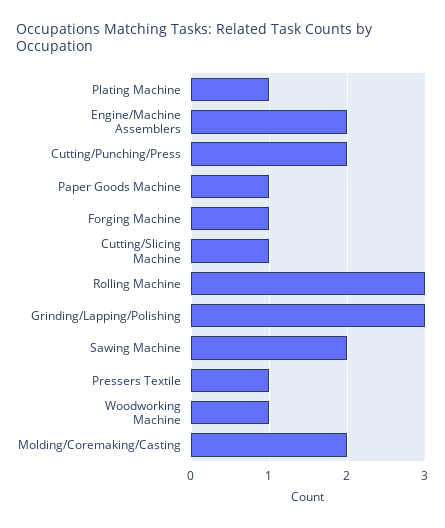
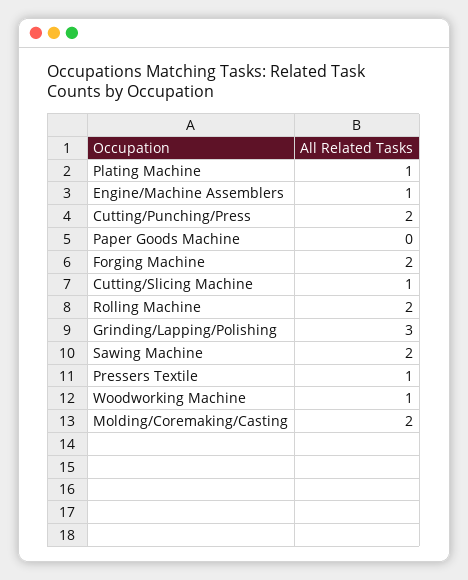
Engine/Machine Assemblers: 2 -> 1
Paper Goods Machine: 1 -> 0
Forging Machine: 1 -> 2
Rolling Machine: 3 -> 2

